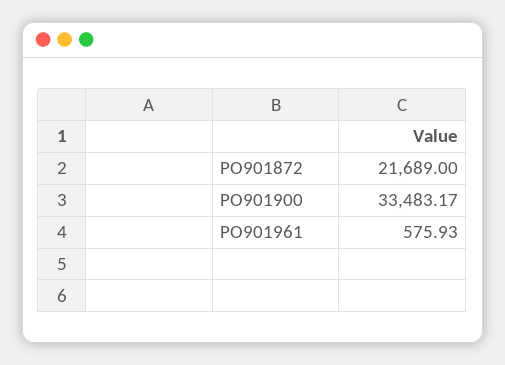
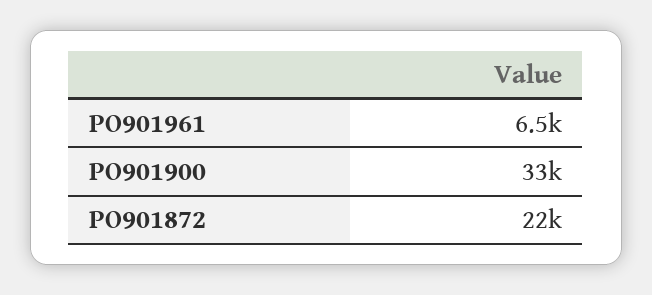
PO901961: 575.93 -> 6500

